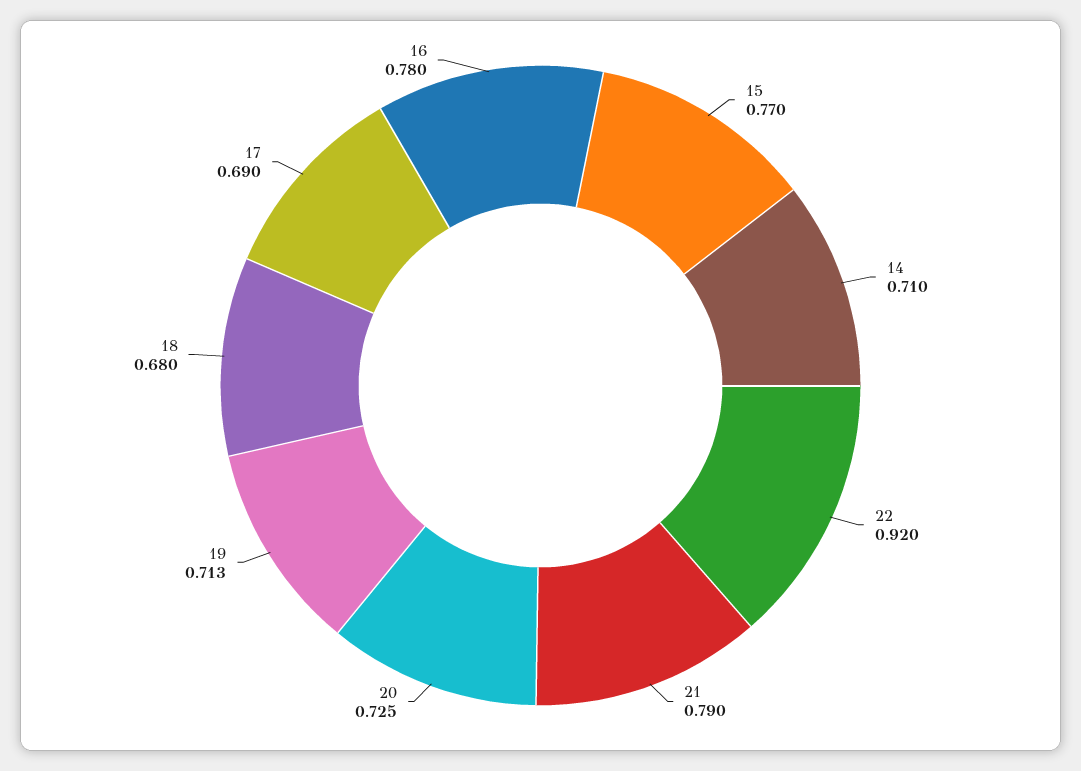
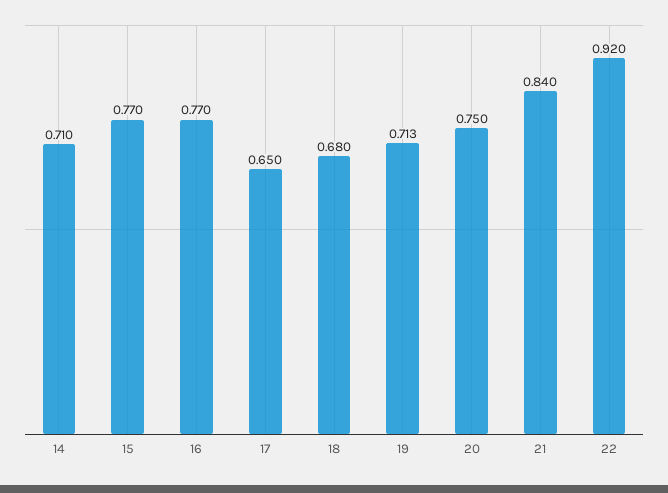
21: 0.79 -> 0.84
20: 0.725 -> 0.75
17: 0.69 -> 0.65
16: 0.78 -> 0.77

